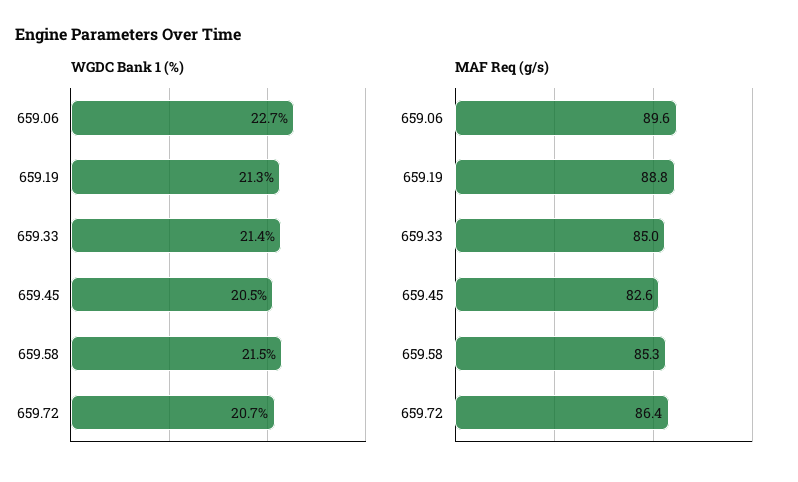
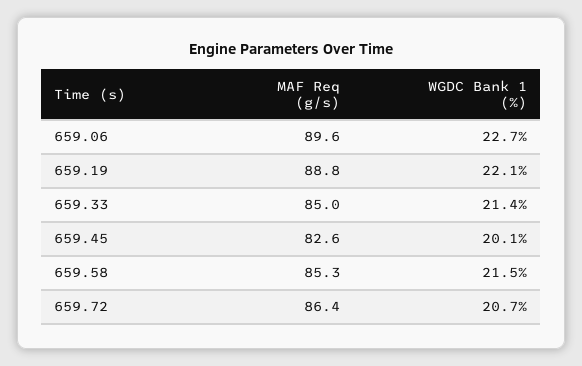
WGDC Bank 1 (%), 659.19: 21.3 -> 22.1
WGDC Bank 1 (%), 659.45: 20.5 -> 20.1

